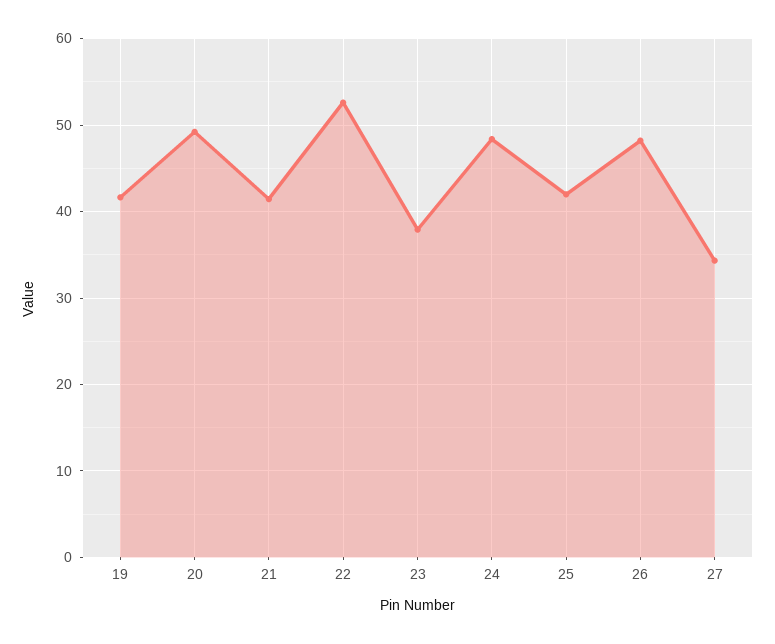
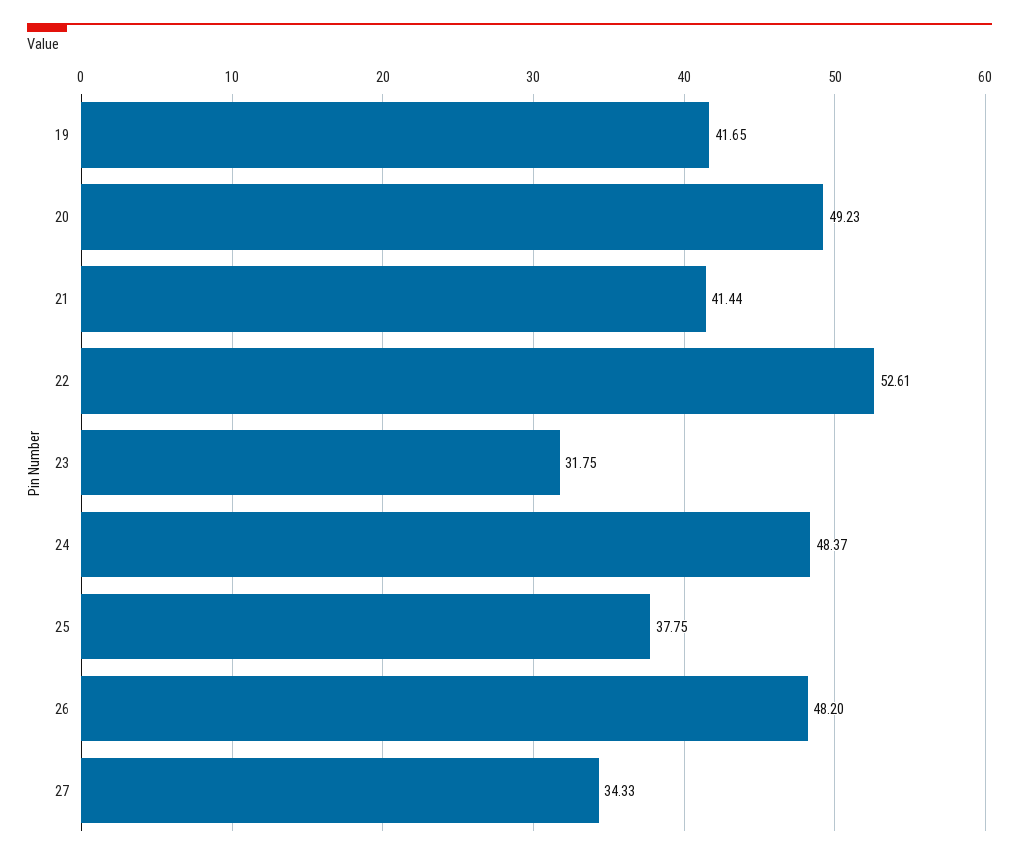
23: 38 -> 31.75
25: 42 -> 37.75

